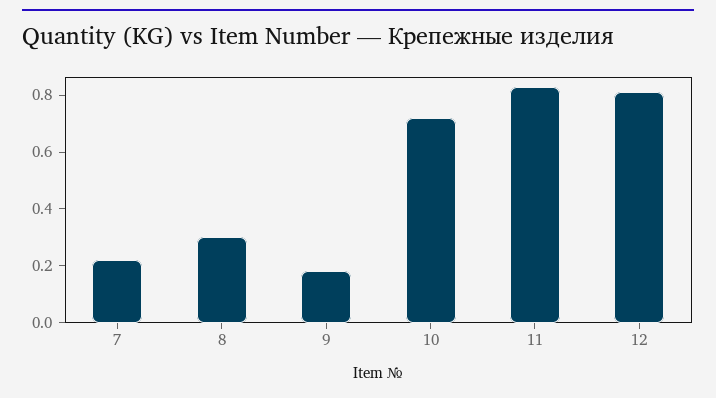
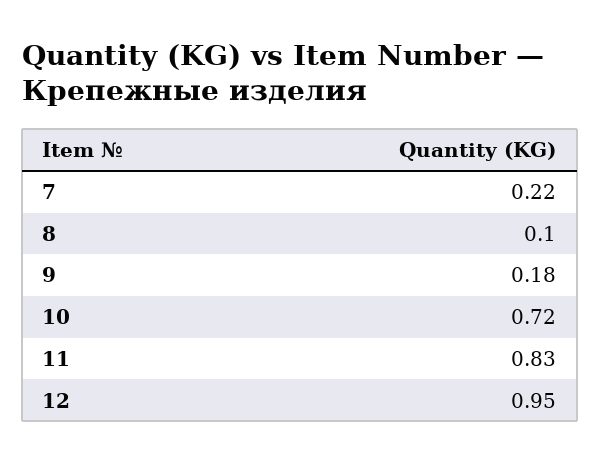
8: 0.3 -> 0.1
12: 0.8 -> 0.95

